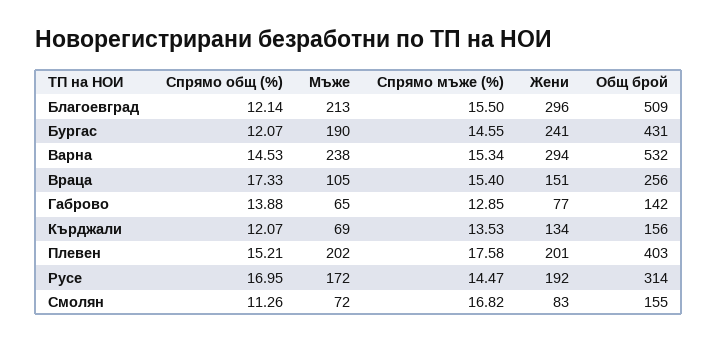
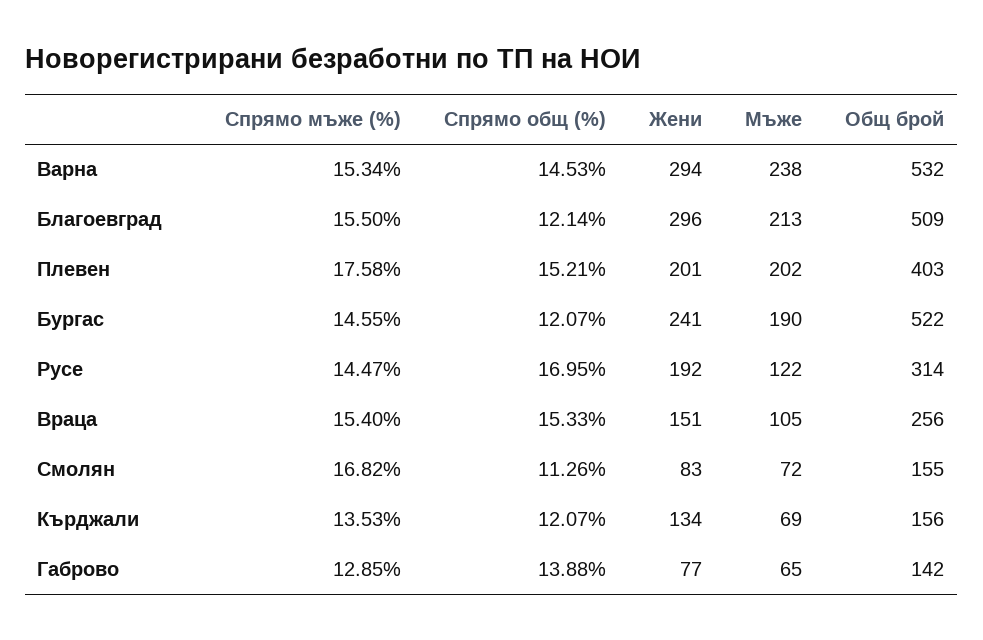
Общ брой, Бургас: 431 -> 522
Спрямо общ (%), Враца: 17.33 -> 15.33
Мъже, Русе: 172 -> 122

